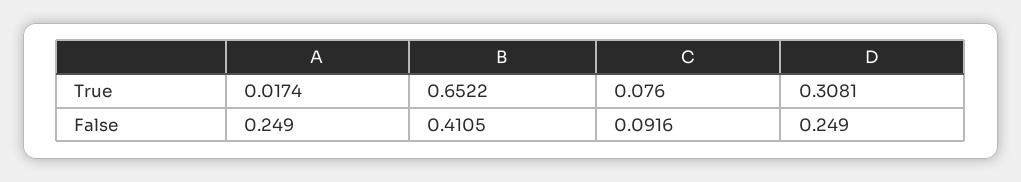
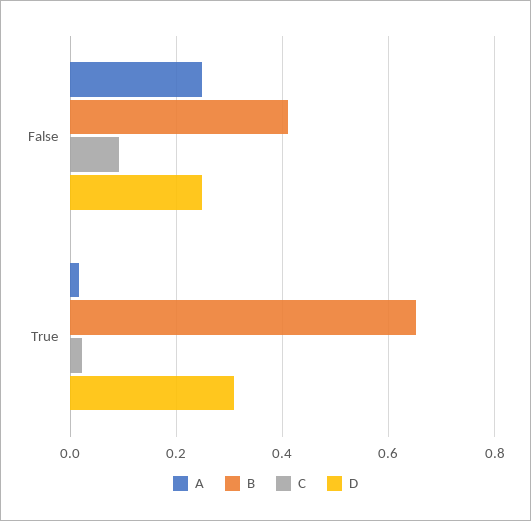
C, True: 0.076 -> 0.02

